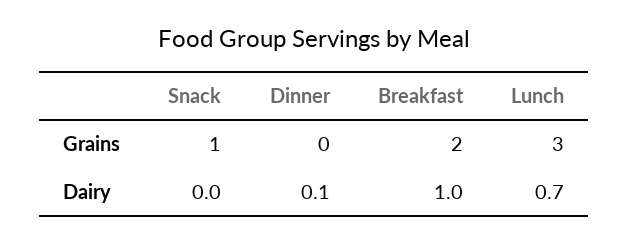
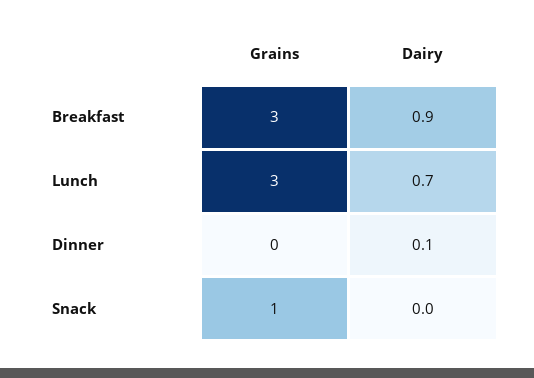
Breakfast, Grains: 2 -> 3
Breakfast, Dairy: 1 -> 0.9

